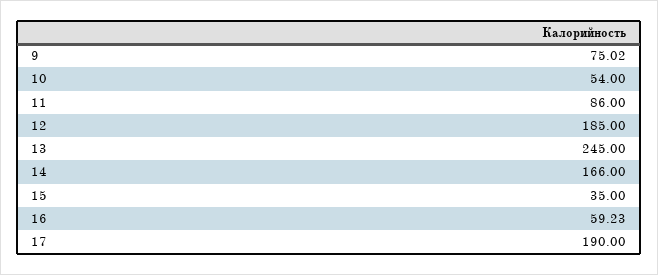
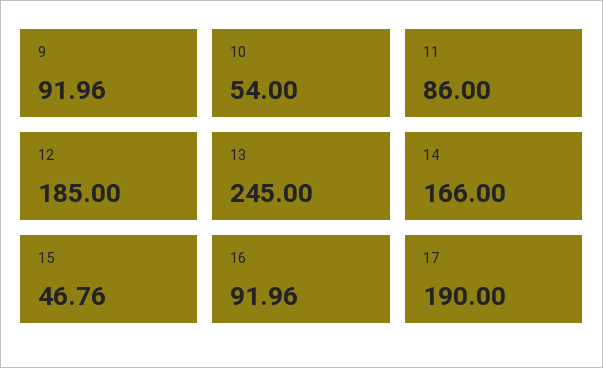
9: 75.02 -> 91.96
15: 35 -> 46.76
16: 59.23 -> 91.96

